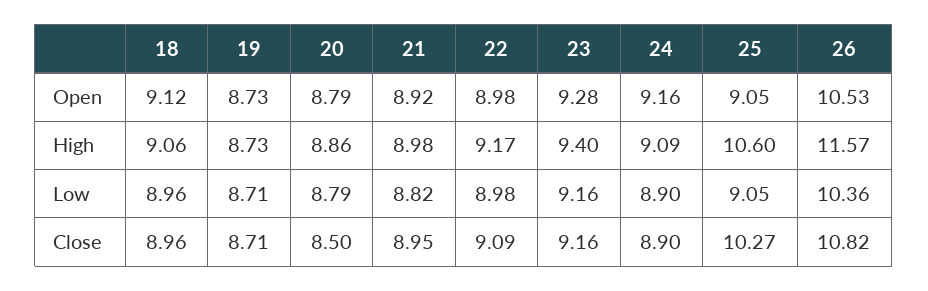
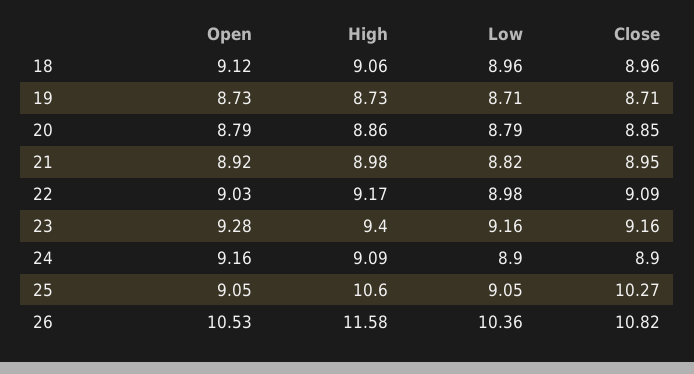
22, Open: 8.98 -> 9.03
26, High: 11.57 -> 11.58
20, Close: 8.5 -> 8.85

